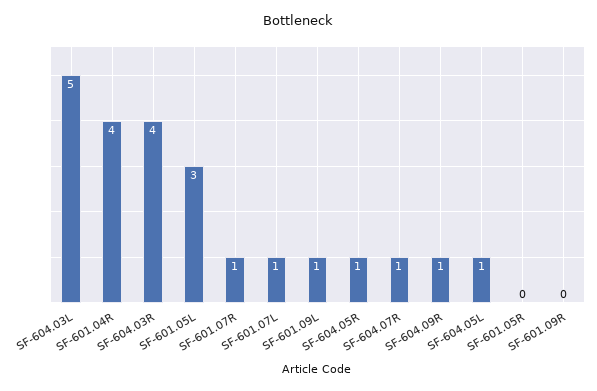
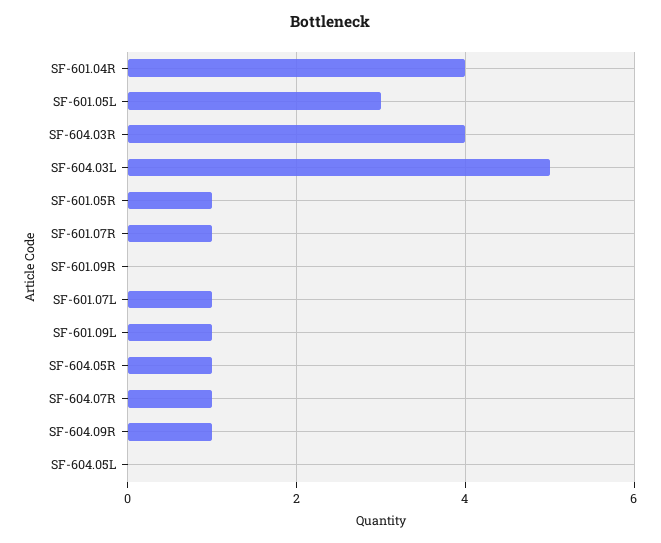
SF-604.05L: 1 -> 0
SF-601.05R: 0 -> 1

